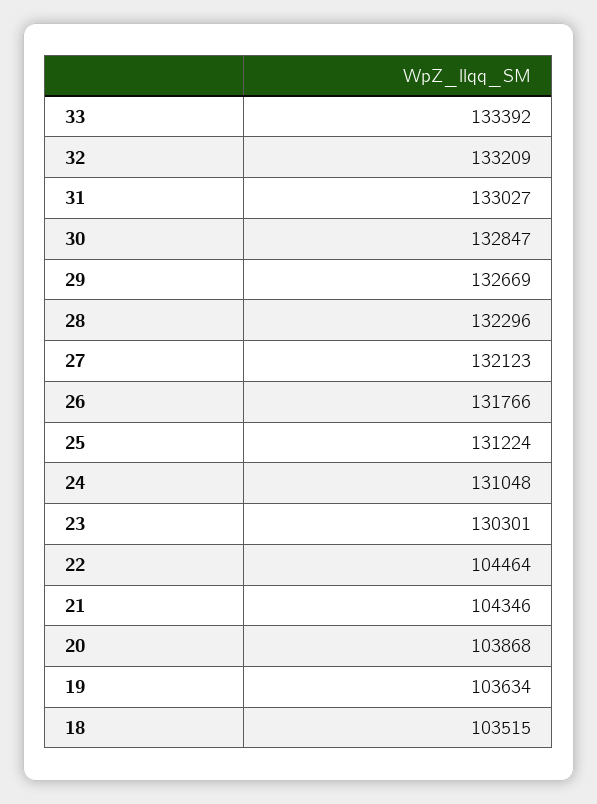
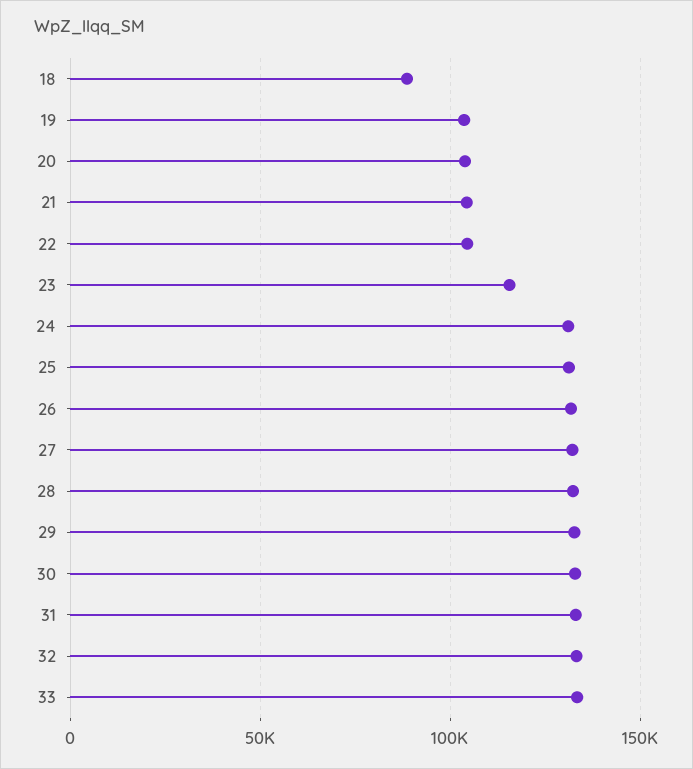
23: 130301 -> 115000
18: 103515 -> 90000

